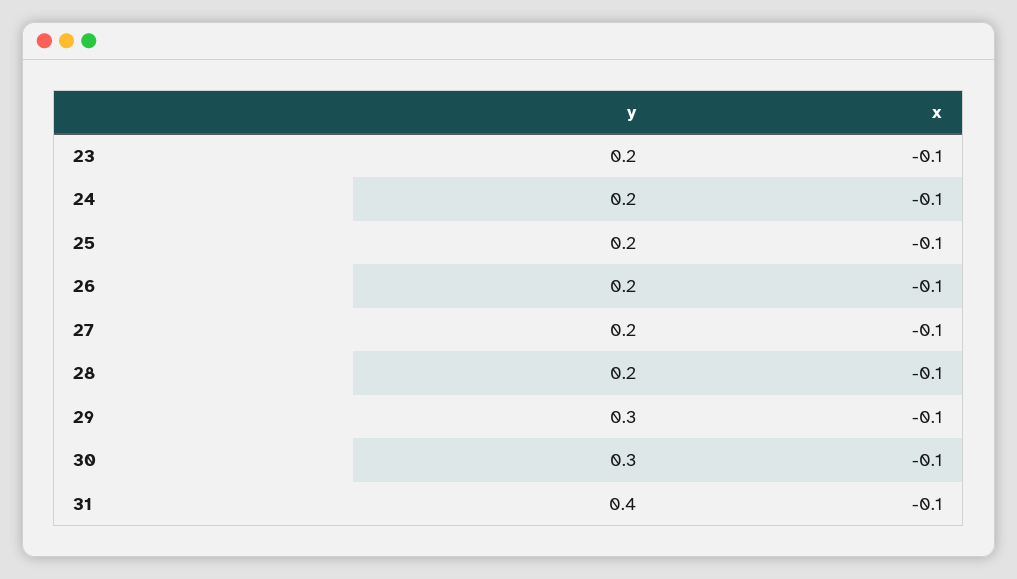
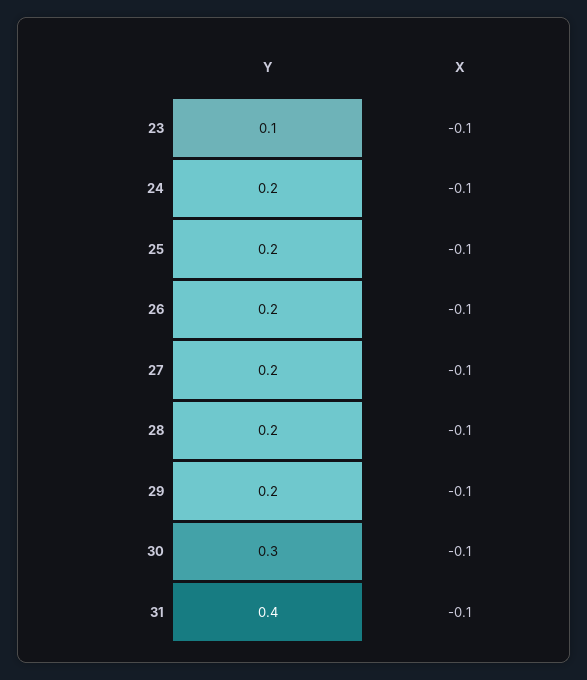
y, 23: 0.2 -> 0.1
y, 29: 0.3 -> 0.2

